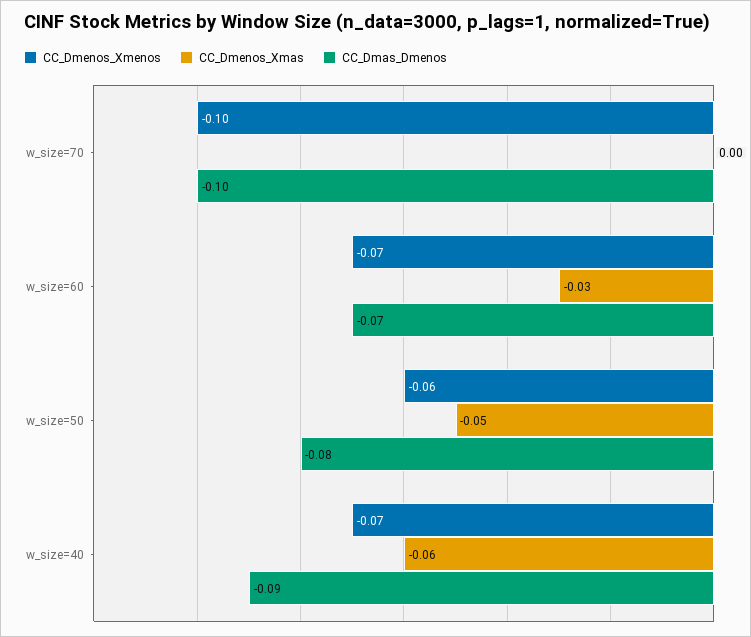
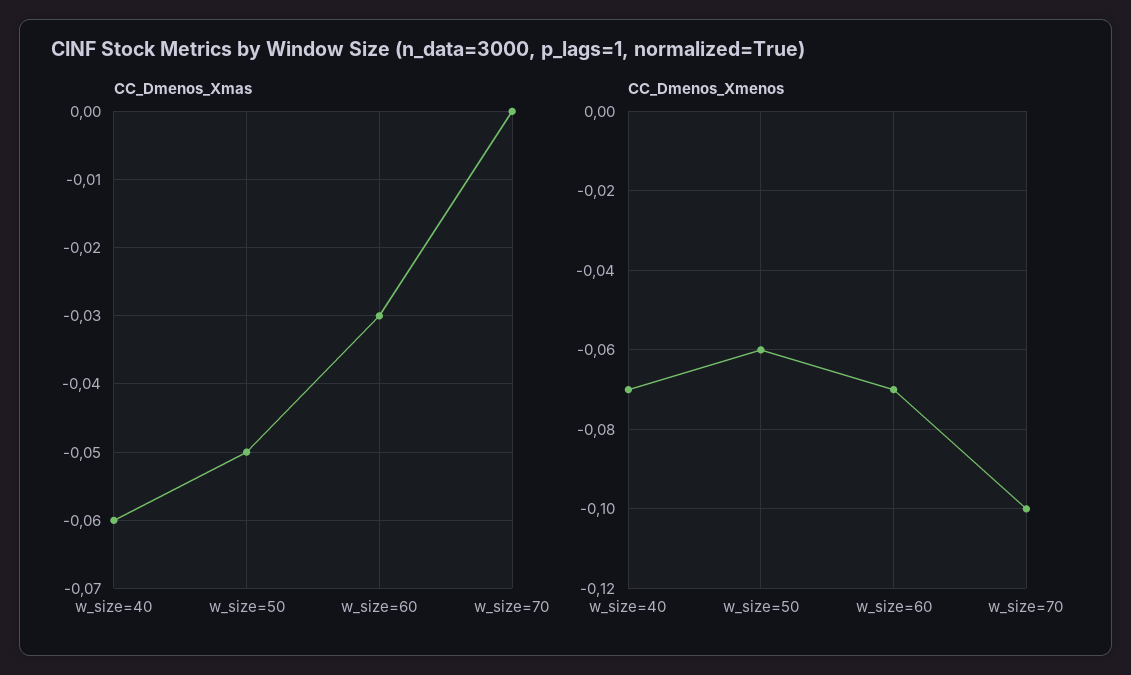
CC_Dmas_Dmenos, w_size=70: -0.1 -> none
CC_Dmas_Dmenos, w_size=60: -0.07 -> none
CC_Dmas_Dmenos, w_size=50: -0.08 -> none
CC_Dmas_Dmenos, w_size=40: -0.09 -> none

